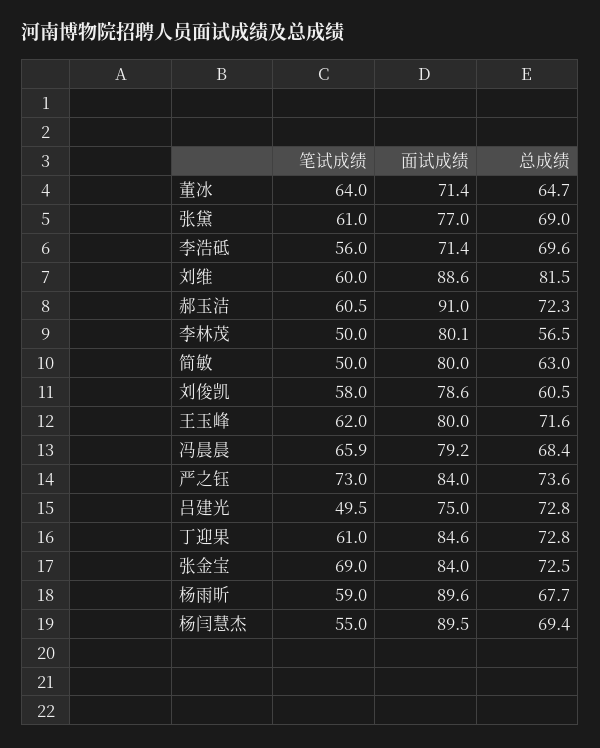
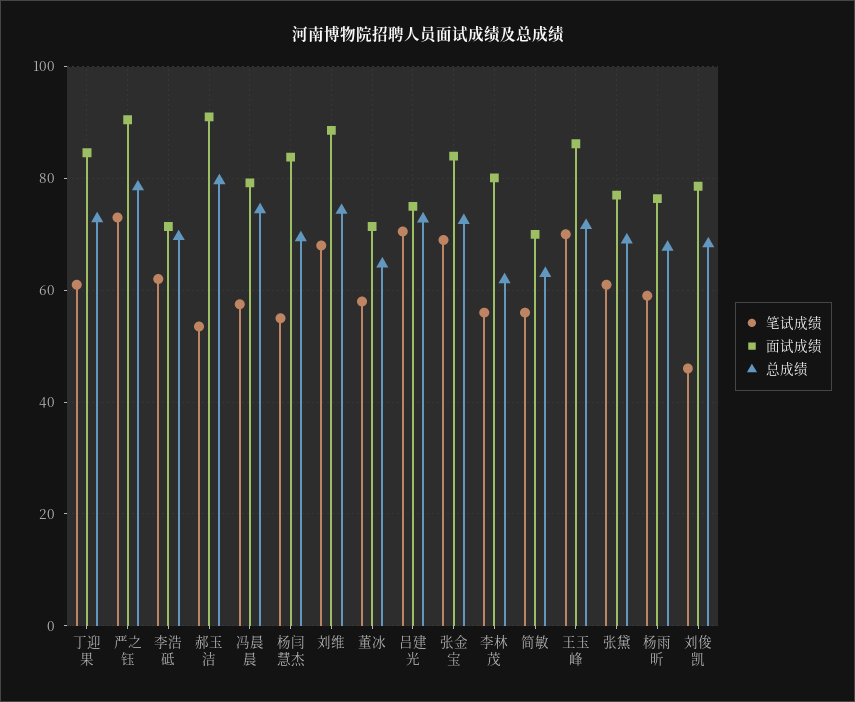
笔试成绩, 董冰: 64 -> 58
笔试成绩, 李浩砥: 56 -> 62
笔试成绩, 刘维: 60 -> 68
总成绩, 刘维: 81.5 -> 74
笔试成绩, 郝玉洁: 60.5 -> 54
总成绩, 郝玉洁: 72.3 -> 80
笔试成绩, 李林茂: 50 -> 56
总成绩, 李林茂: 56.5 -> 62
笔试成绩, 简敏: 50 -> 56
面试成绩, 简敏: 80 -> 70
笔试成绩, 刘俊凯: 58 -> 46
总成绩, 刘俊凯: 60.5 -> 68
笔试成绩, 王玉峰: 62 -> 70
面试成绩, 王玉峰: 80 -> 86
笔试成绩, 冯晨晨: 65.9 -> 58
总成绩, 冯晨晨: 68.4 -> 74
面试成绩, 严之钰: 84 -> 90
总成绩, 严之钰: 73.6 -> 78
笔试成绩, 吕建光: 49.5 -> 70
面试成绩, 杨雨昕: 89.6 -> 76
面试成绩, 杨闫慧杰: 89.5 -> 84

